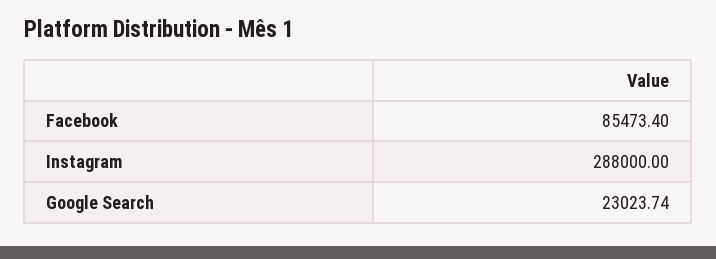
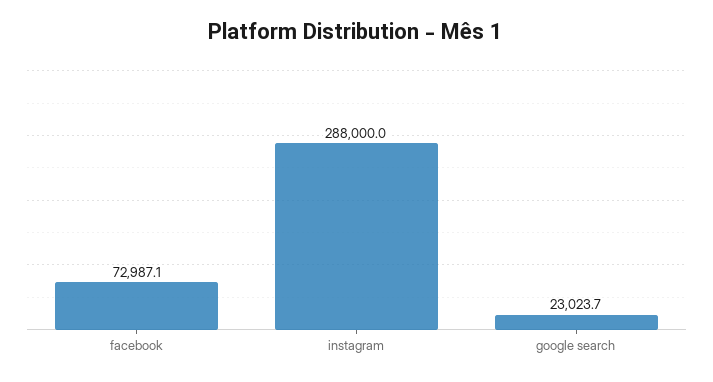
Facebook: 85473.4 -> 72987.1

